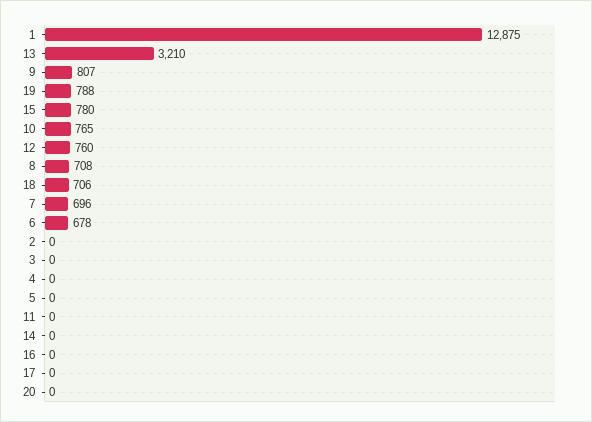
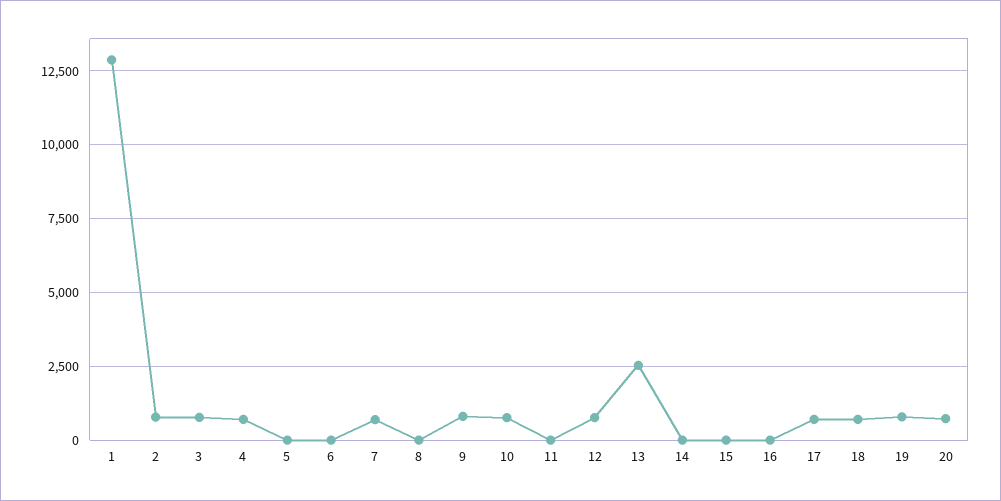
13: 3210 -> 2500
15: 780 -> 0
8: 708 -> 0
6: 678 -> 0
2: 0 -> 750
3: 0 -> 750
4: 0 -> 750
17: 0 -> 750
20: 0 -> 750

